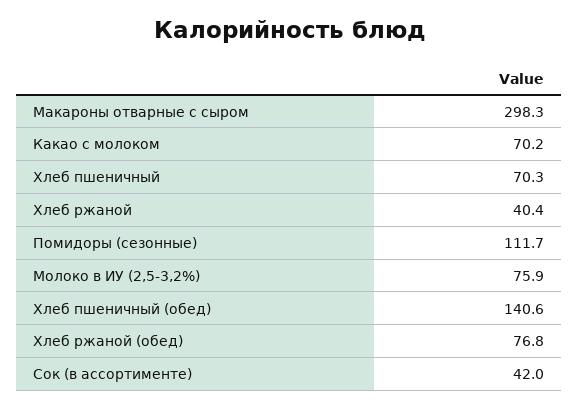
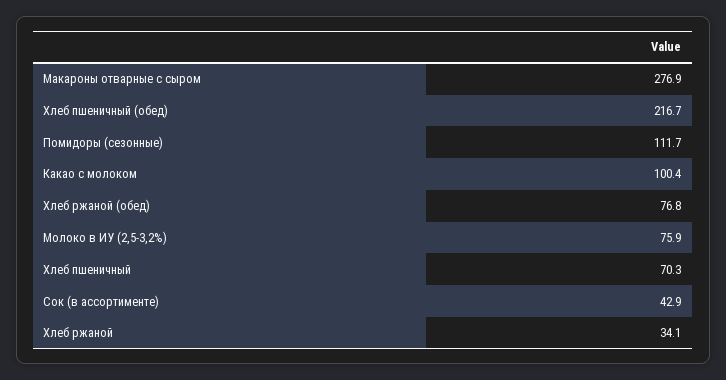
Макароны отварные с сыром: 298.3 -> 276.9
Какао с молоком: 70.2 -> 100.4
Хлеб ржаной: 40.4 -> 34.1
Хлеб пшеничный (обед): 140.6 -> 216.7
Сок (в ассортименте): 42 -> 42.9

